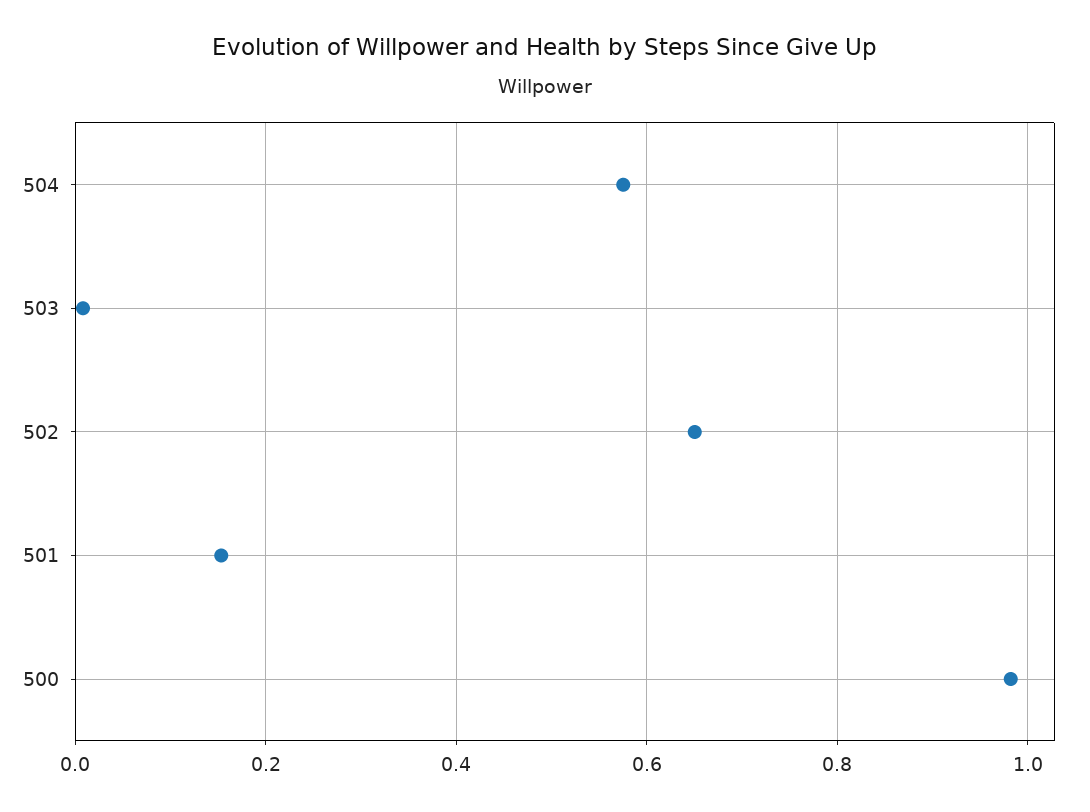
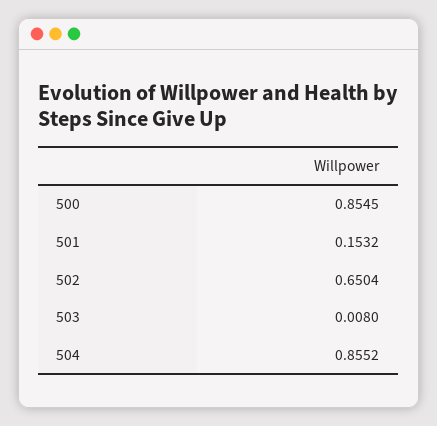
504: 0.58 -> 0.8552
500: 0.98 -> 0.8545

